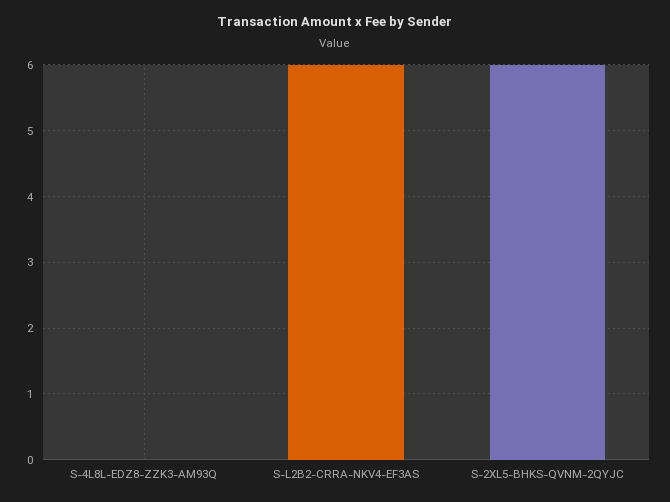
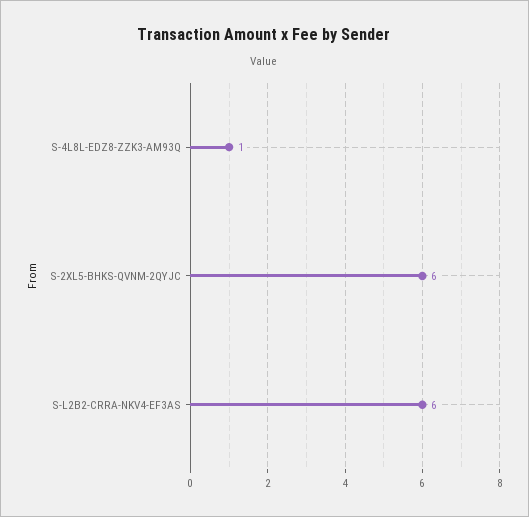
S-4L8L-EDZ8-ZZK3-AM93Q: 0 -> 1

